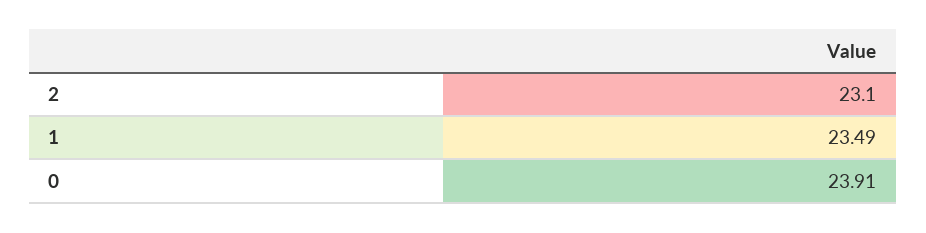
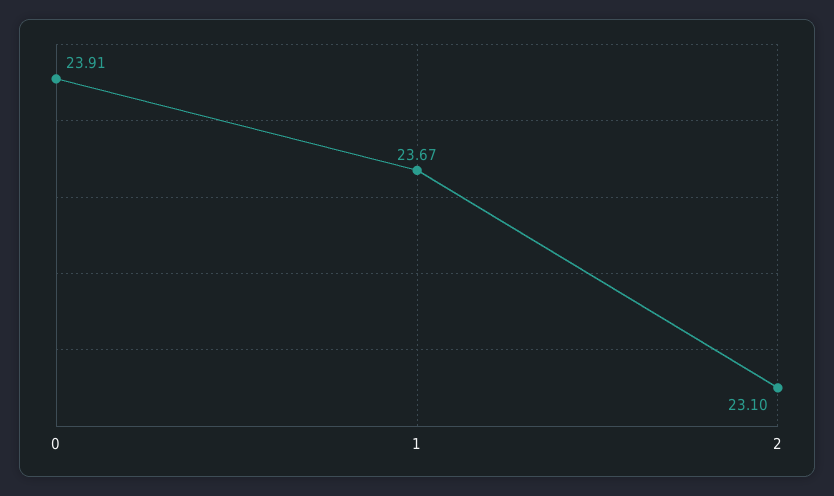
1: 23.49 -> 23.67

